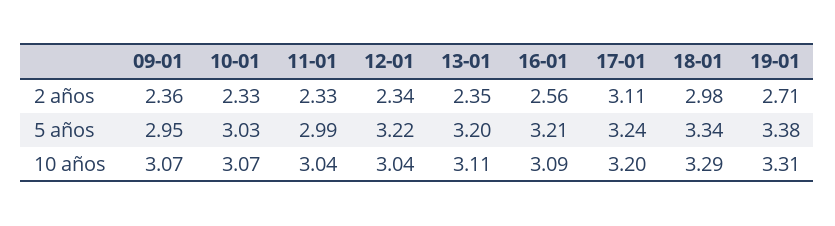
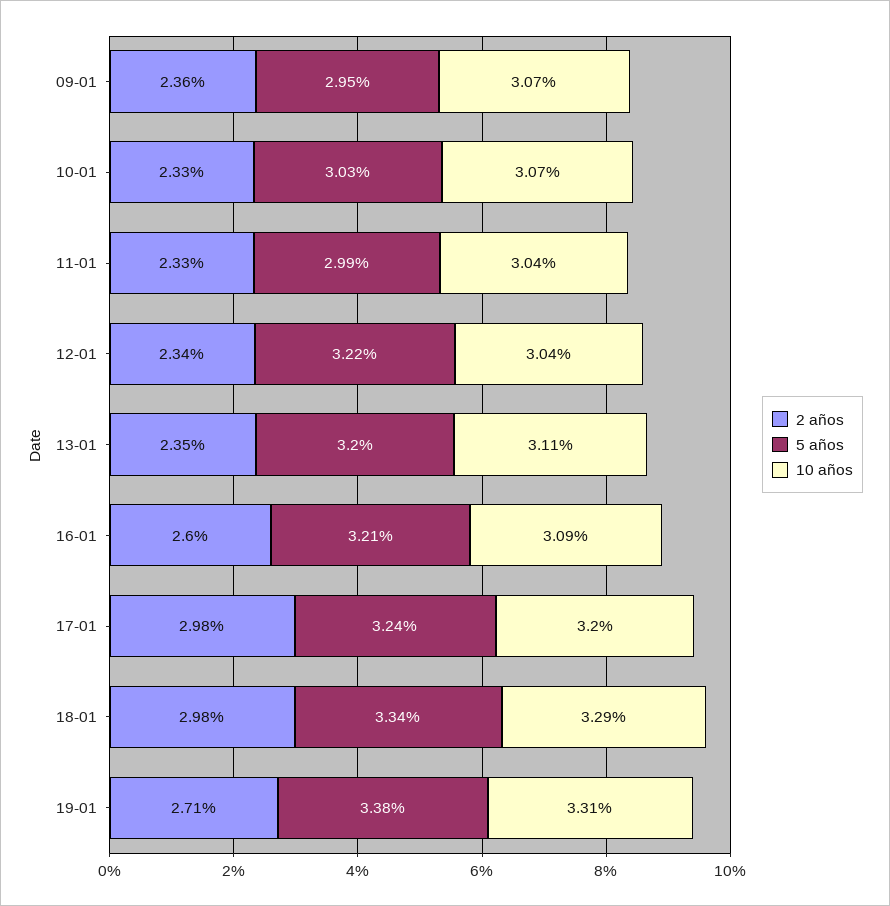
2 años, 16-01: 2.56 -> 2.6
2 años, 17-01: 3.11 -> 2.98

